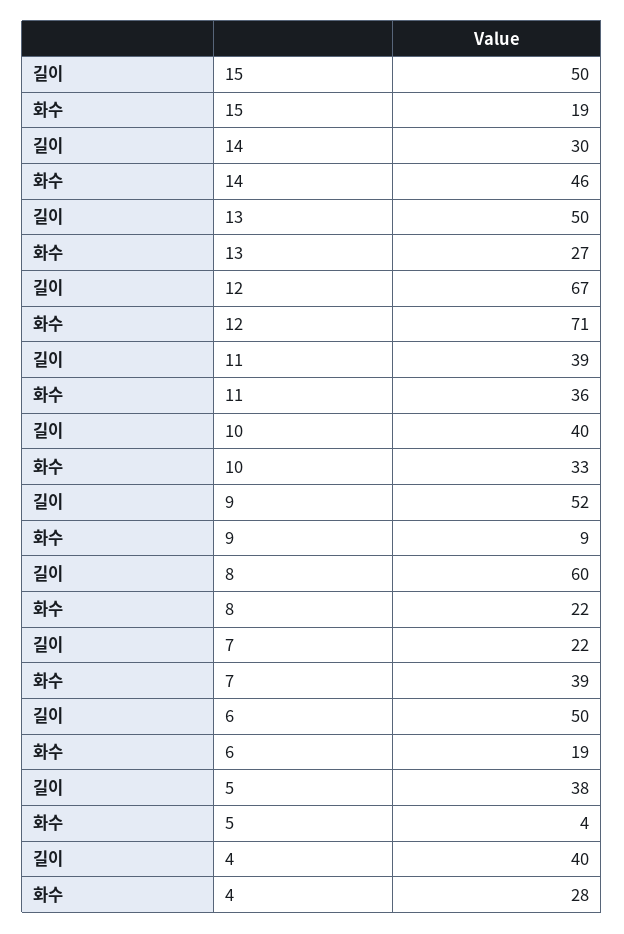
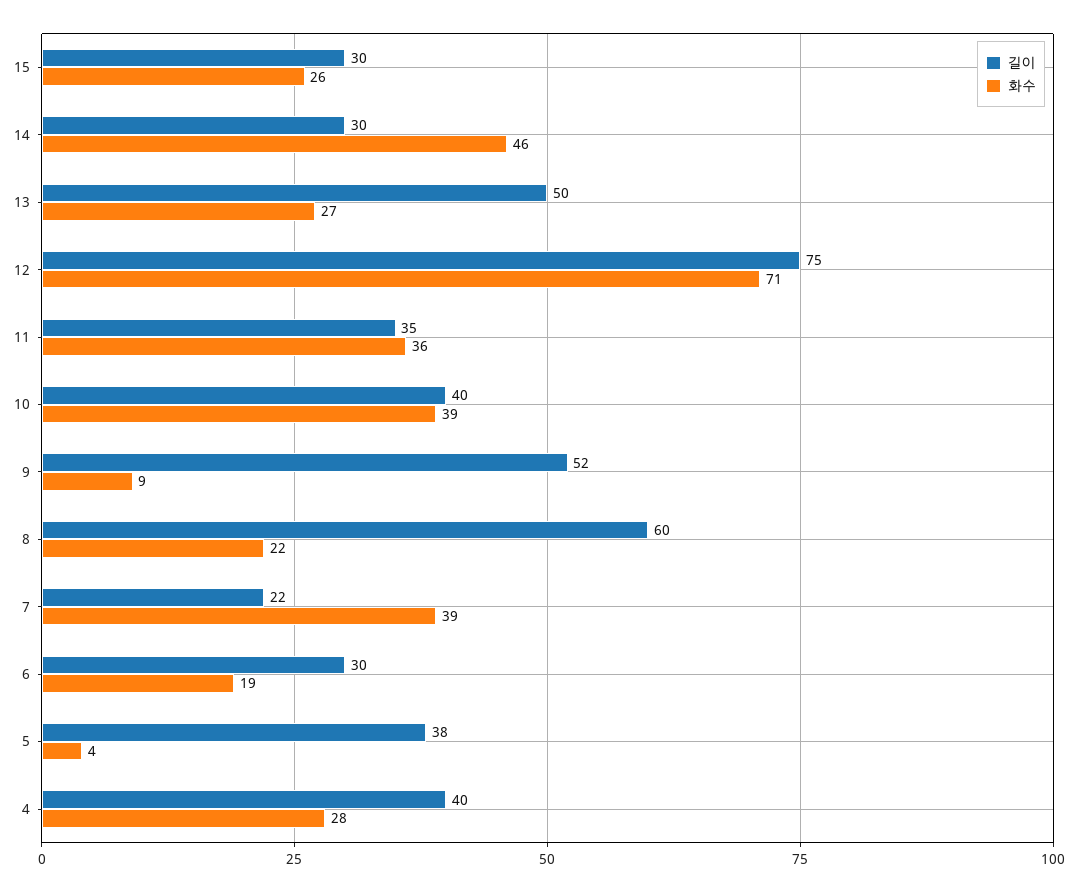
길이, 15: 50 -> 30
화수, 15: 19 -> 26
길이, 12: 67 -> 75
길이, 11: 39 -> 35
화수, 10: 33 -> 39
길이, 6: 50 -> 30

